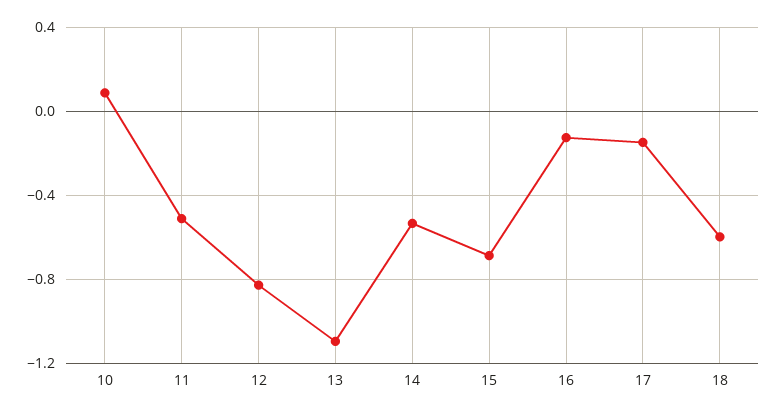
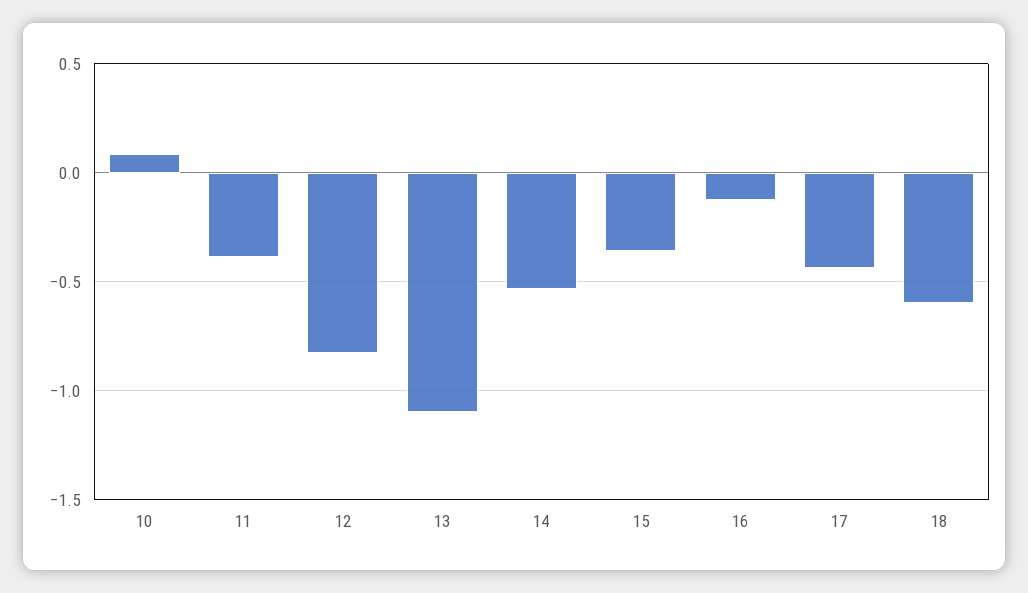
11: -0.5 -> -0.4
15: -0.7 -> -0.35
17: -0.15 -> -0.45

